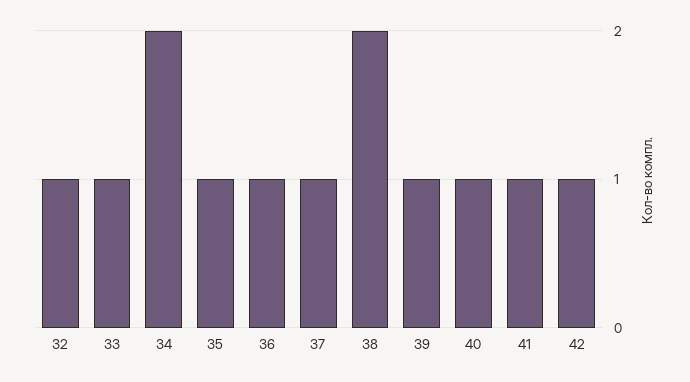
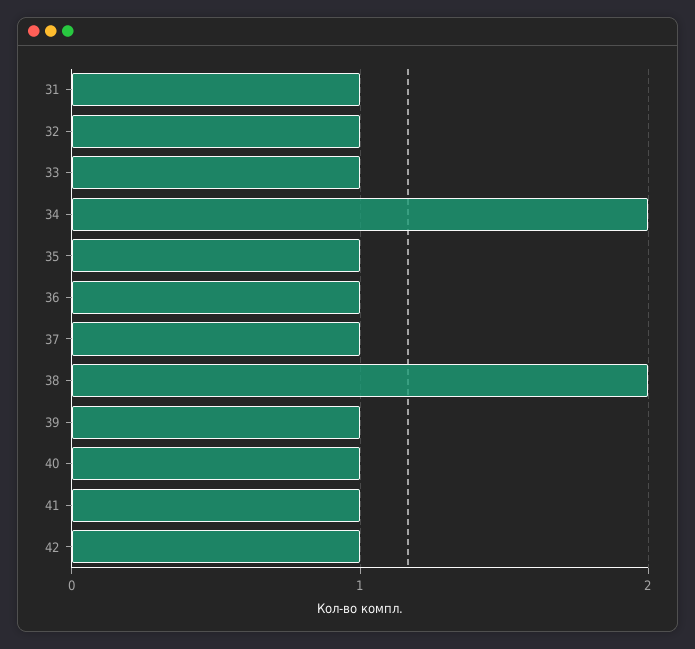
31: none -> 1

